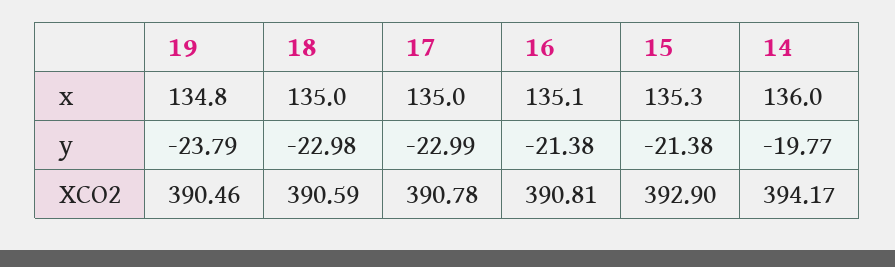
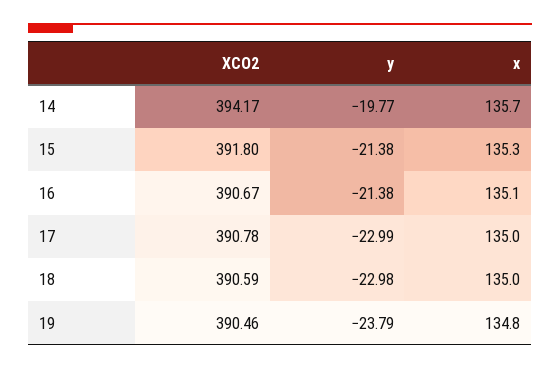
14, x: 136 -> 135.7
16, XCO2: 390.81 -> 390.67
15, XCO2: 392.9 -> 391.8

